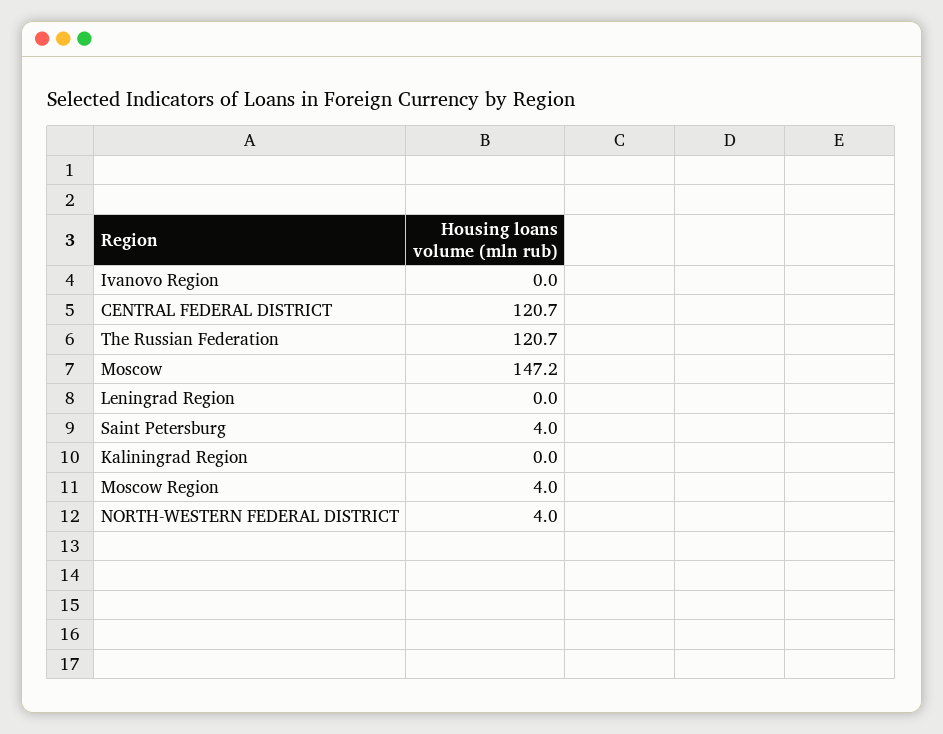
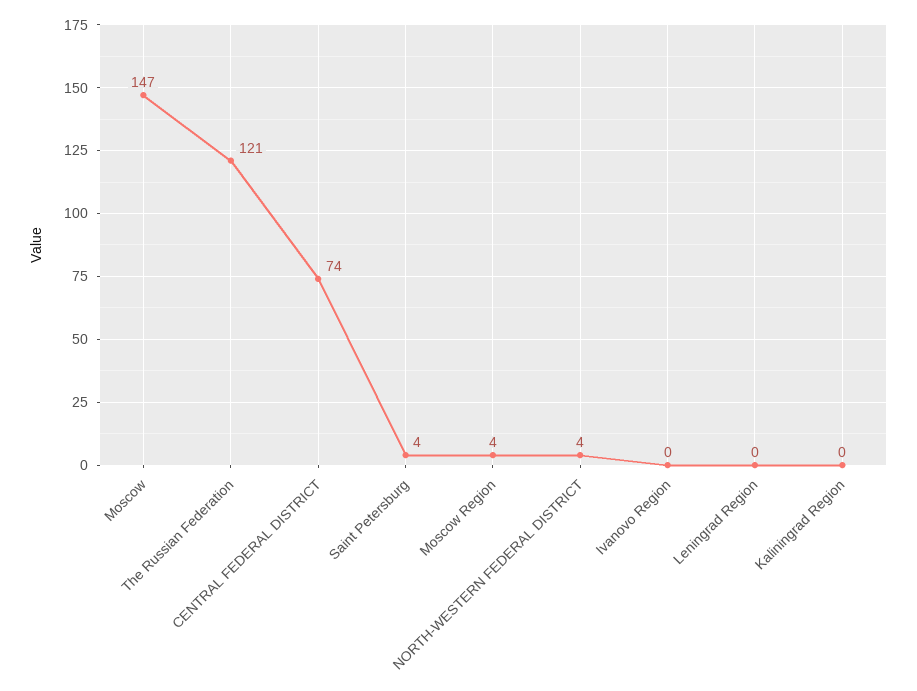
CENTRAL FEDERAL DISTRICT: 120.7 -> 74

